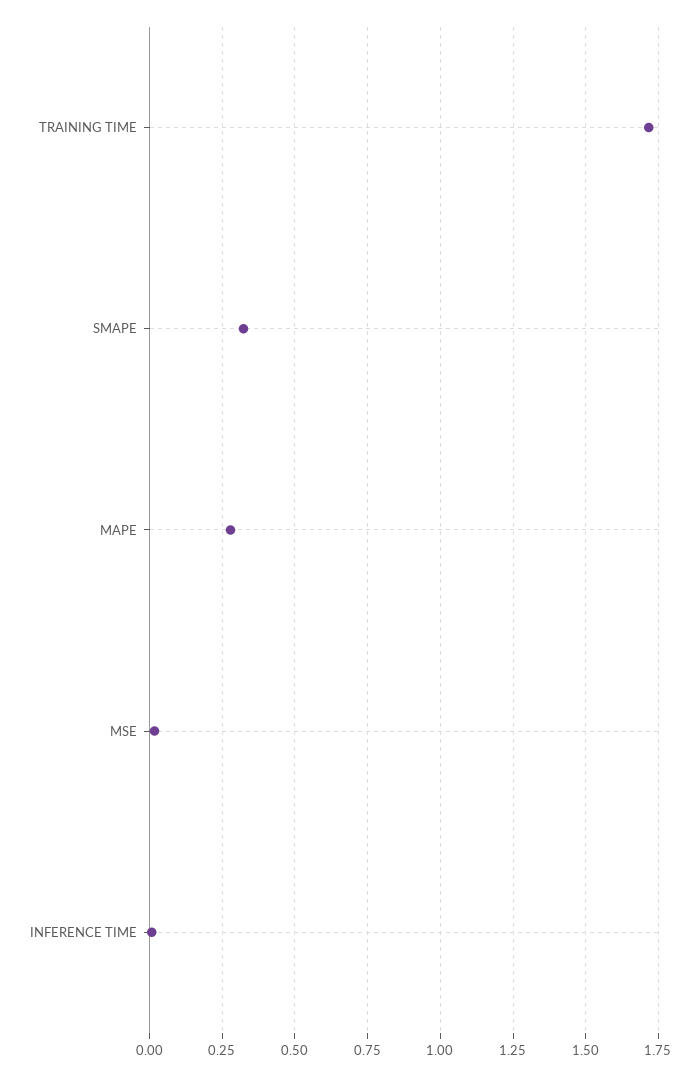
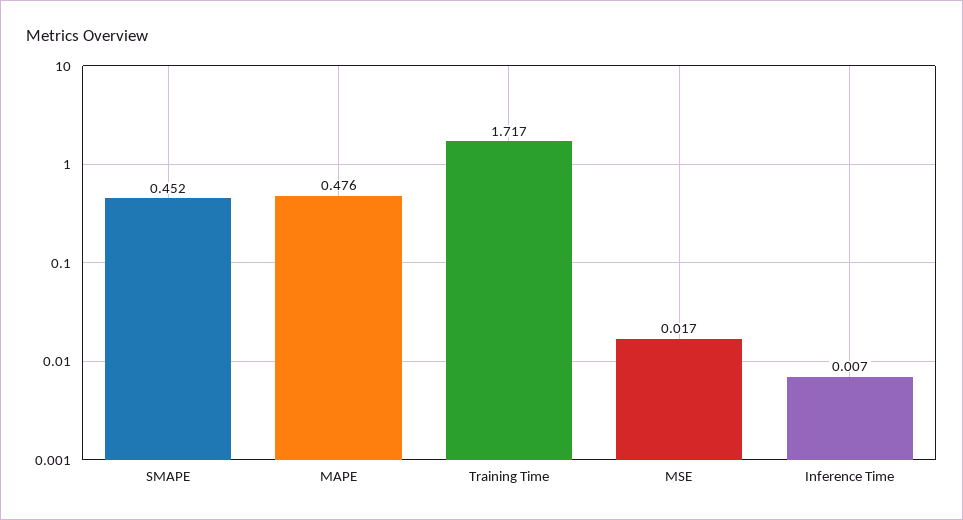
SMAPE: 0.325 -> 0.452
MAPE: 0.275 -> 0.476

